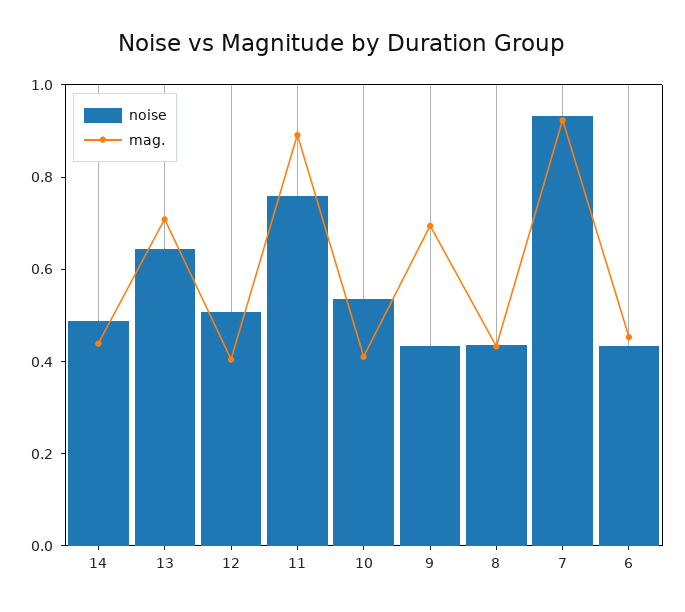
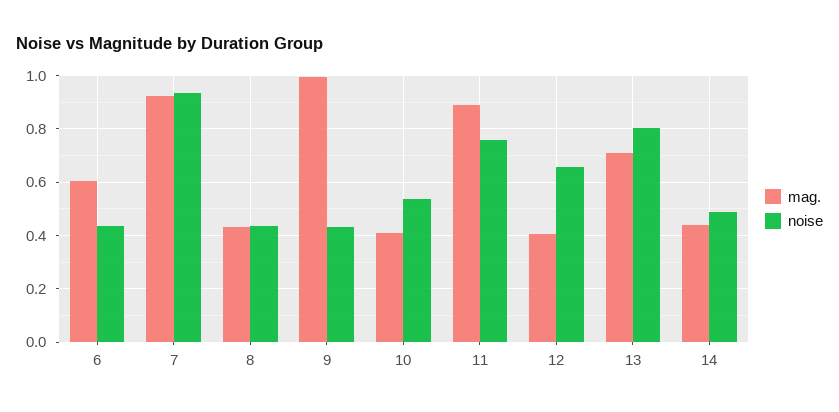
noise, 13: 0.65 -> 0.8
noise, 12: 0.5 -> 0.65
mag., 9: 0.7 -> 1
mag., 6: 0.45 -> 0.6

